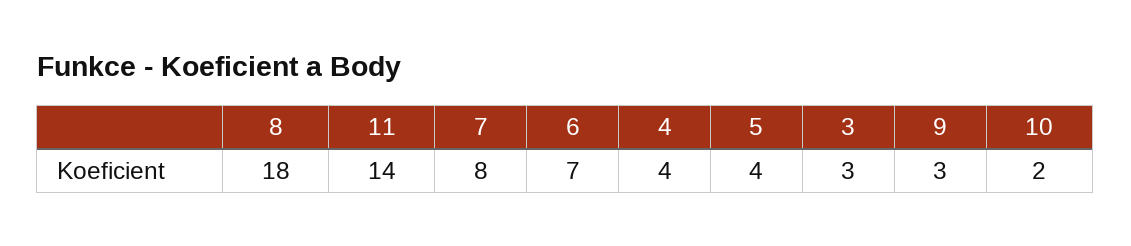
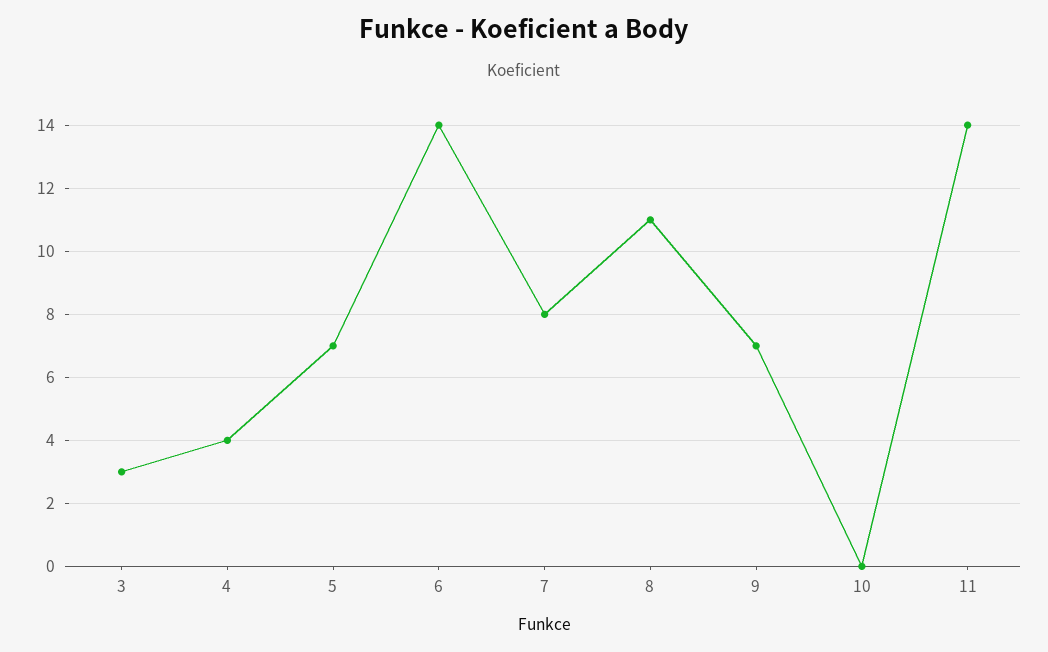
8: 18 -> 11
6: 7 -> 14
5: 4 -> 7
9: 3 -> 7
10: 2 -> 0

